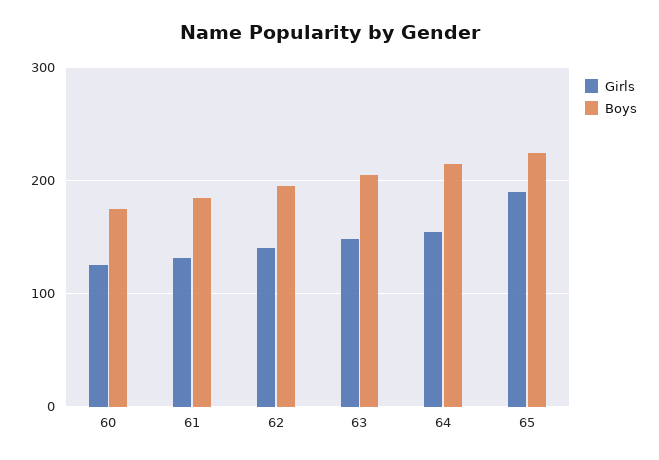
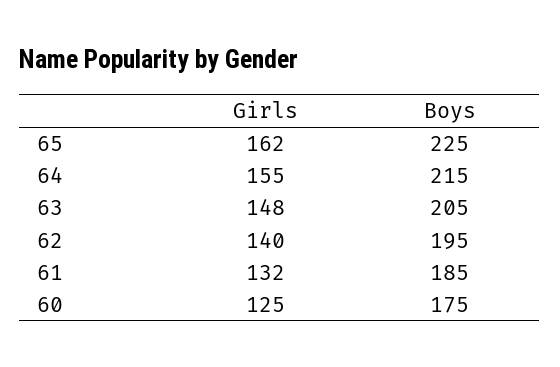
Girls, 65: 190 -> 162

